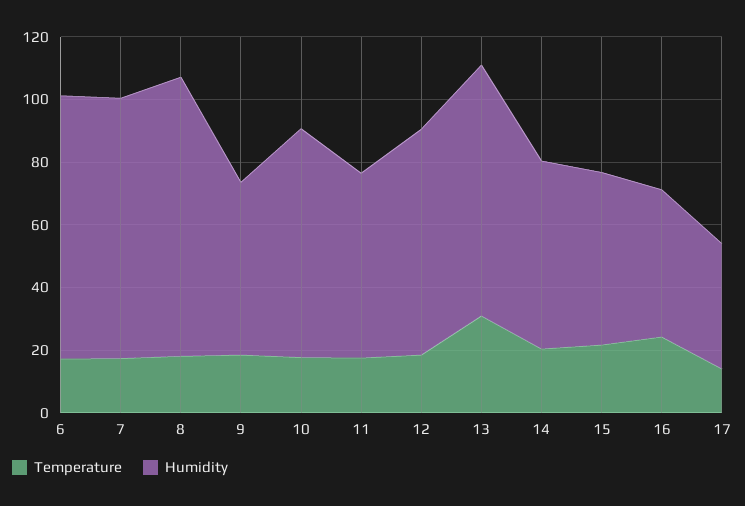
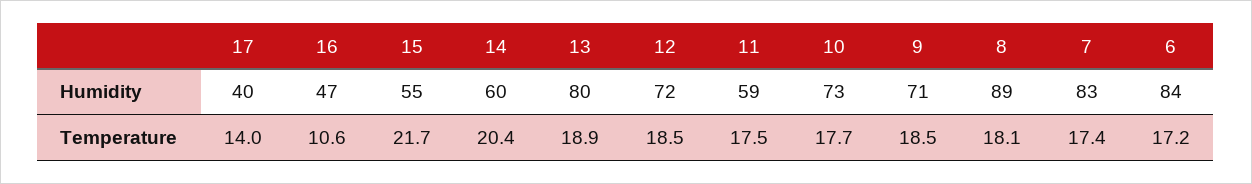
Humidity, 9: 55 -> 71
Temperature, 13: 30 -> 18.9
Temperature, 16: 25 -> 10.6

